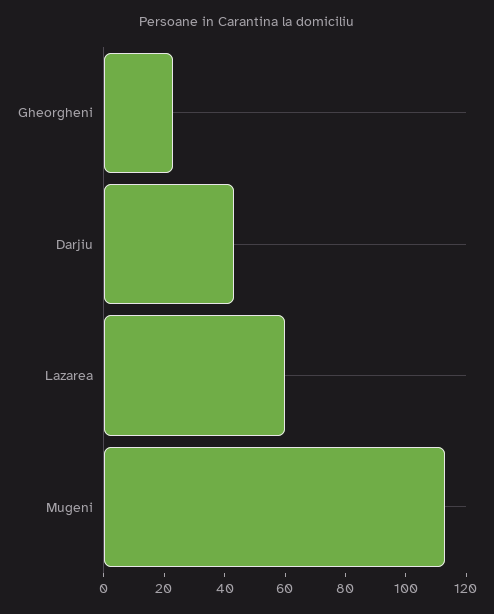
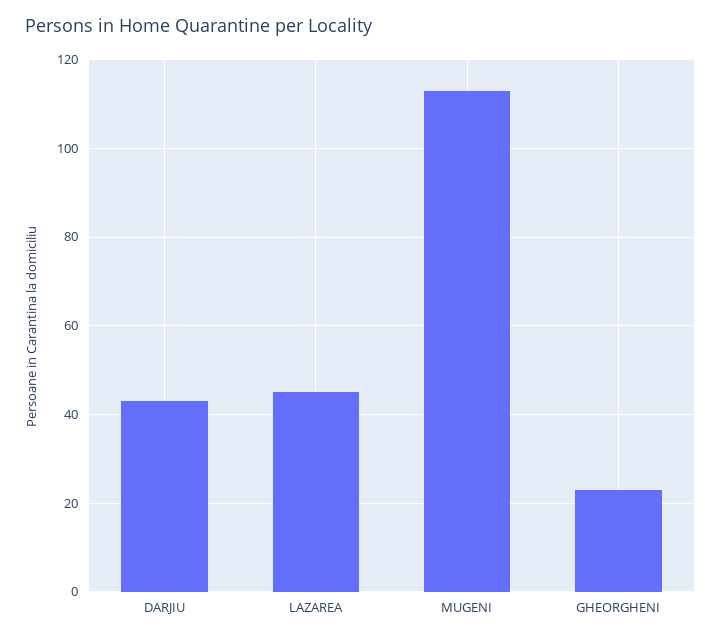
Lazarea: 60 -> 45

